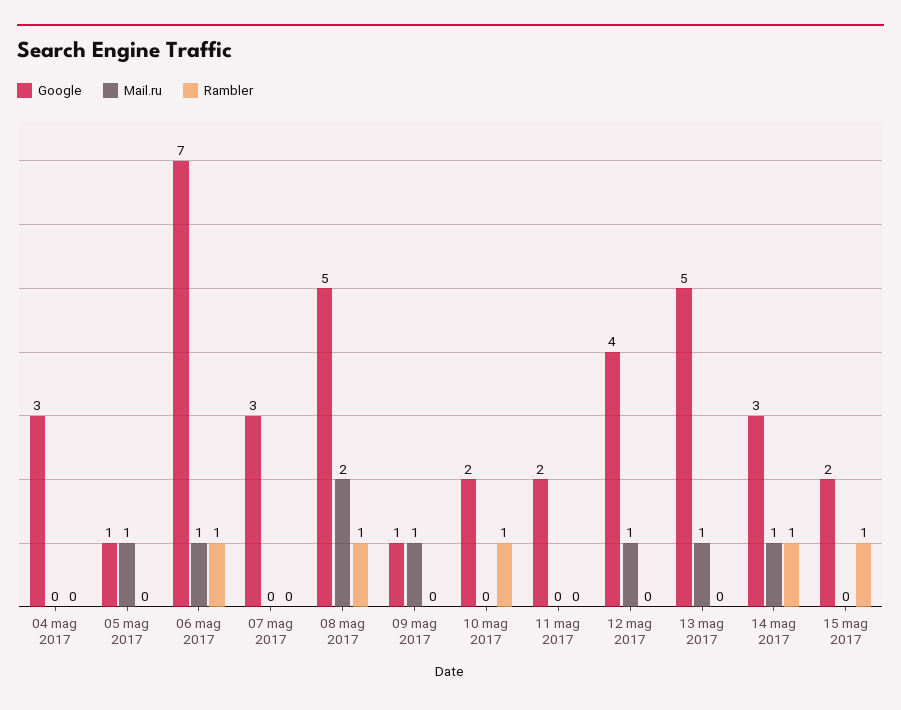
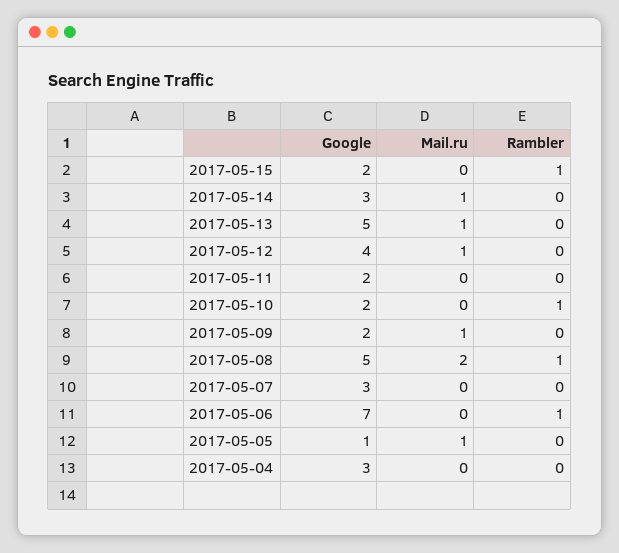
Mail.ru, 06 mag 2017: 1 -> 0
Google, 09 mag 2017: 1 -> 2
Rambler, 14 mag 2017: 1 -> 0

